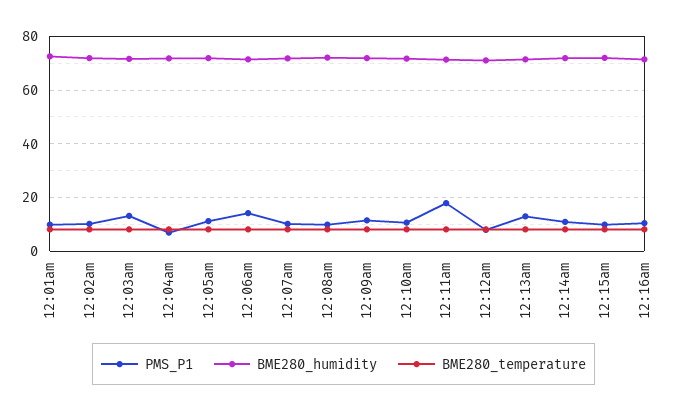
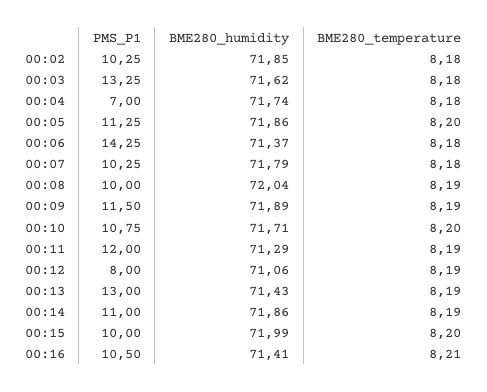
PMS_P1, 12:01am: 10 -> none
BME280_humidity, 12:01am: 72.5 -> none
BME280_temperature, 12:01am: 7.5 -> none
PMS_P1, 12:11am: 17.5 -> 12

